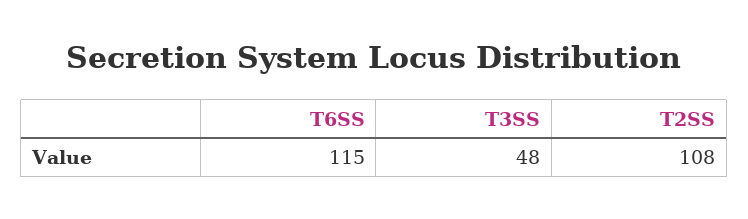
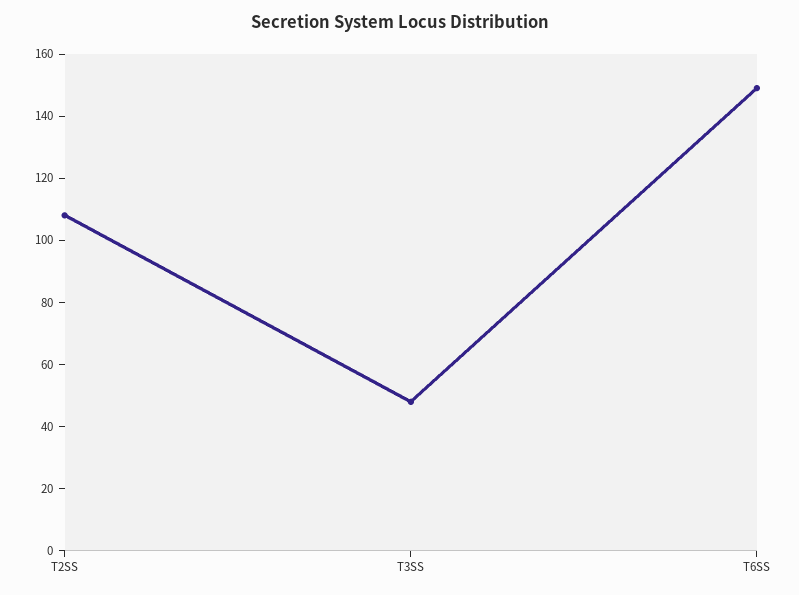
T6SS: 115 -> 150

